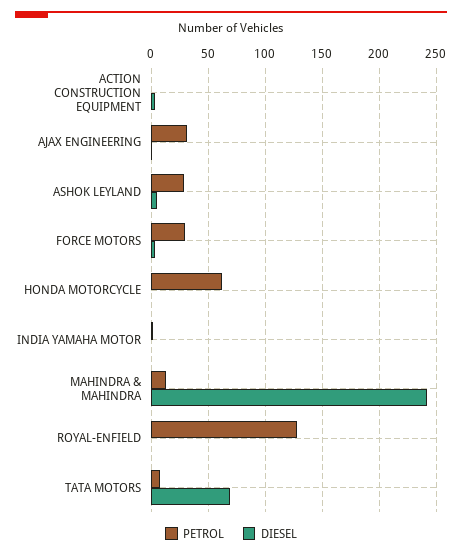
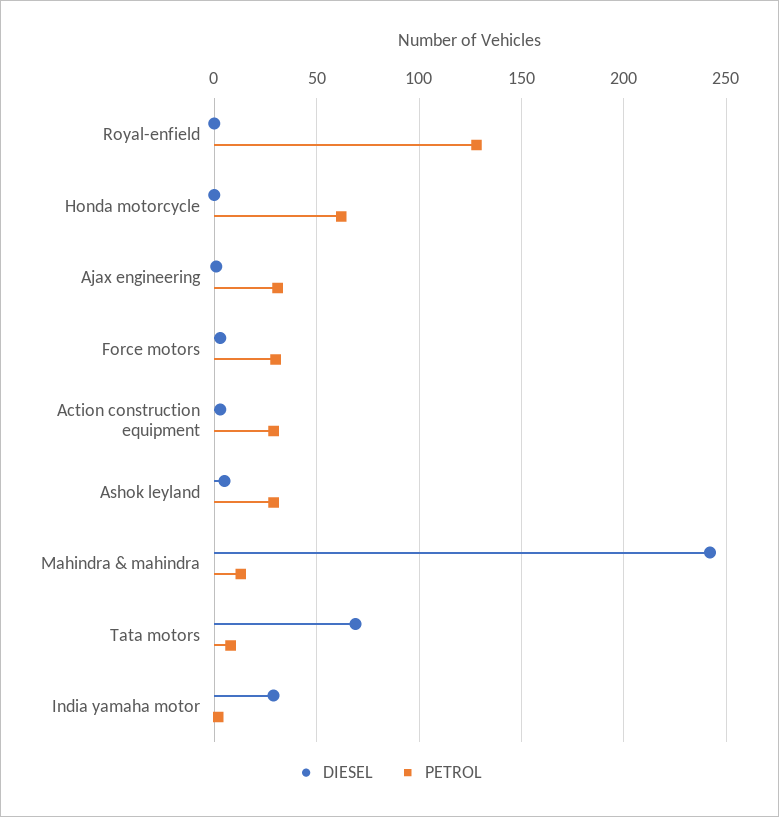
PETROL, ACTION CONSTRUCTION EQUIPMENT: 0 -> 30
DIESEL, INDIA YAMAHA MOTOR: 0 -> 30

